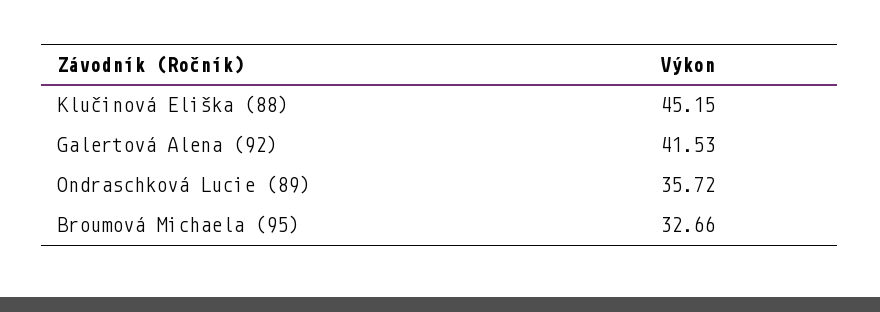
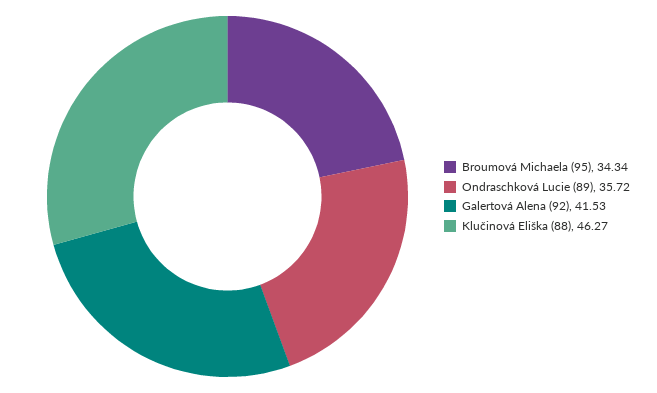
Klučinová Eliška (88): 45.15 -> 46.27
Broumová Michaela (95): 32.66 -> 34.34

